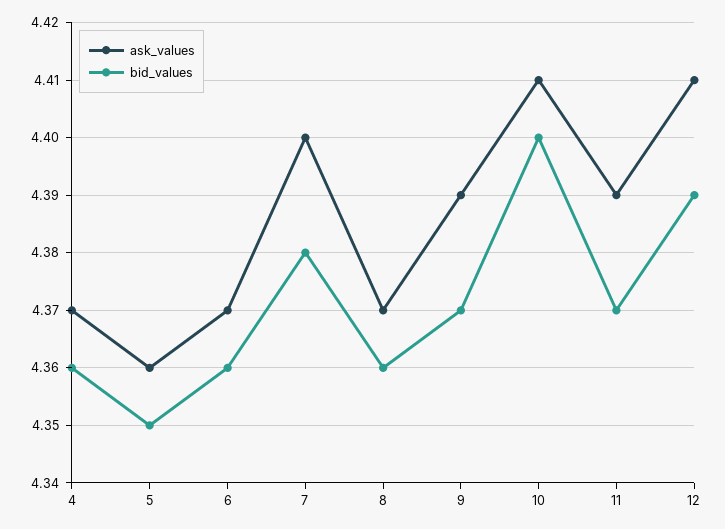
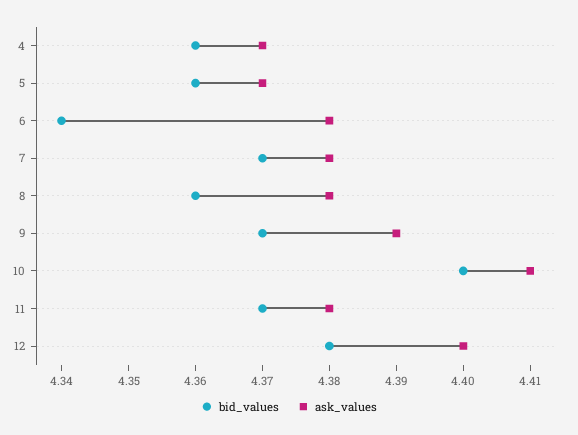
ask_values, 5: 4.36 -> 4.37
bid_values, 5: 4.35 -> 4.36
ask_values, 6: 4.37 -> 4.38
bid_values, 6: 4.36 -> 4.34
ask_values, 7: 4.4 -> 4.38
bid_values, 7: 4.38 -> 4.37
ask_values, 8: 4.37 -> 4.38
ask_values, 11: 4.39 -> 4.38
ask_values, 12: 4.41 -> 4.4
bid_values, 12: 4.39 -> 4.38

